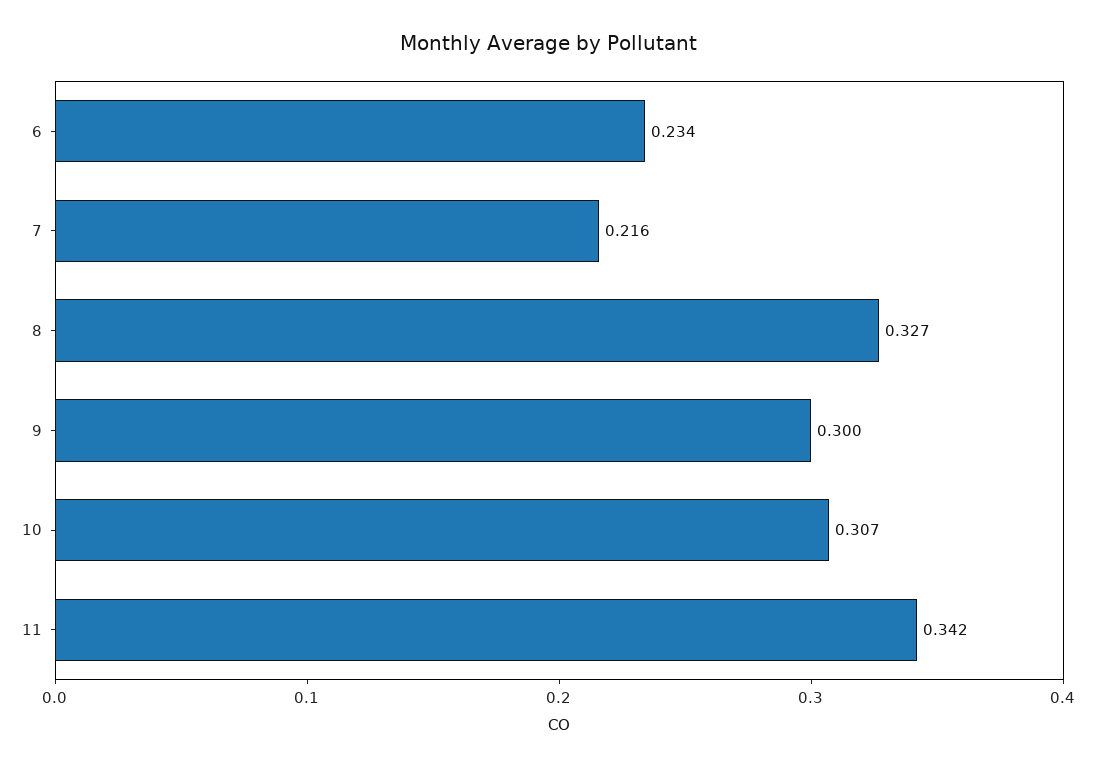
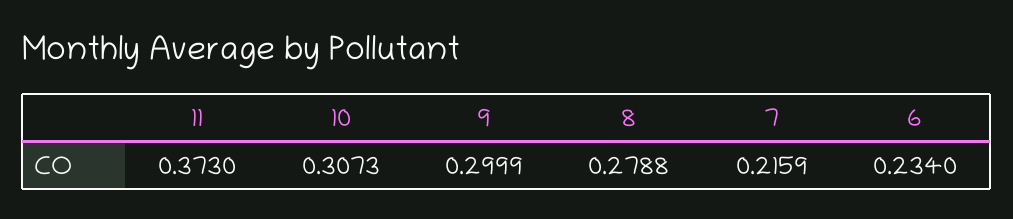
8: 0.327 -> 0.2788
11: 0.342 -> 0.373

